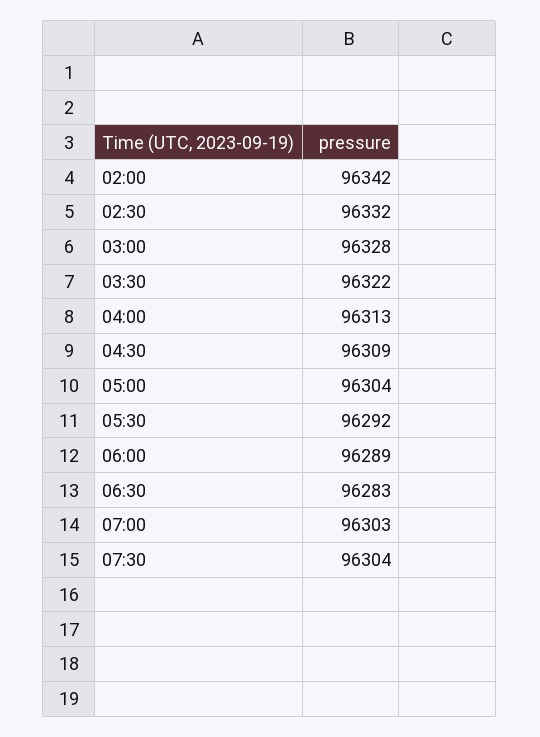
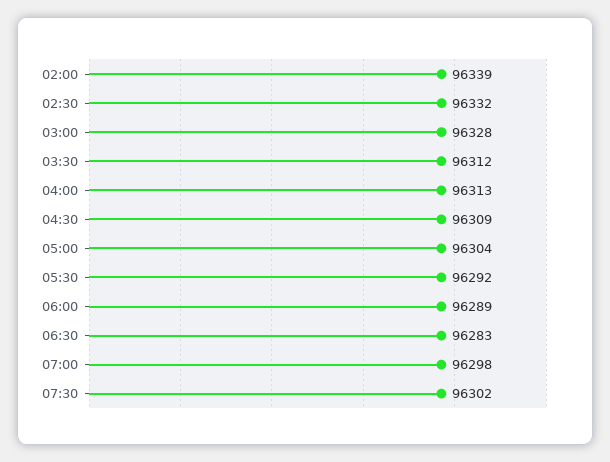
02:00: 96342 -> 96339
03:30: 96322 -> 96312
07:00: 96303 -> 96298
07:30: 96304 -> 96302

